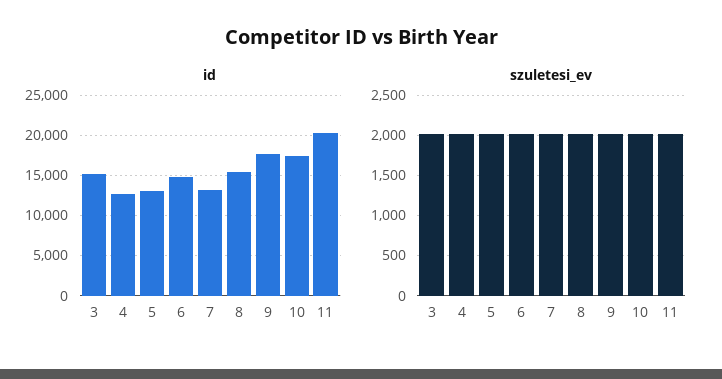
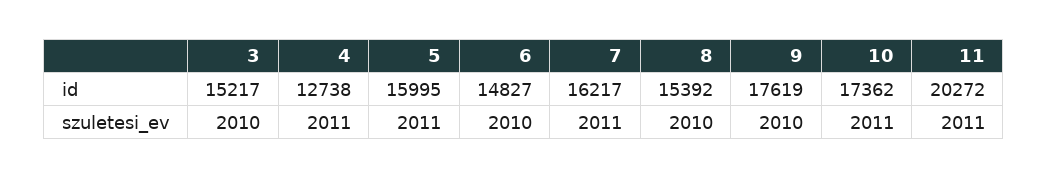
id, 5: 13000 -> 15995
id, 7: 13000 -> 16217

